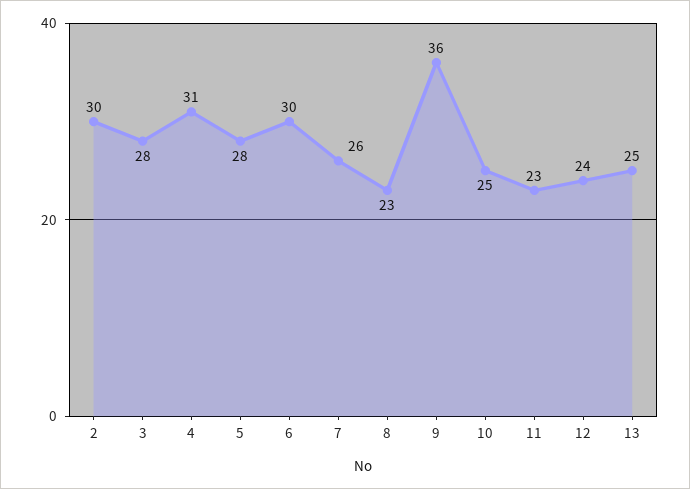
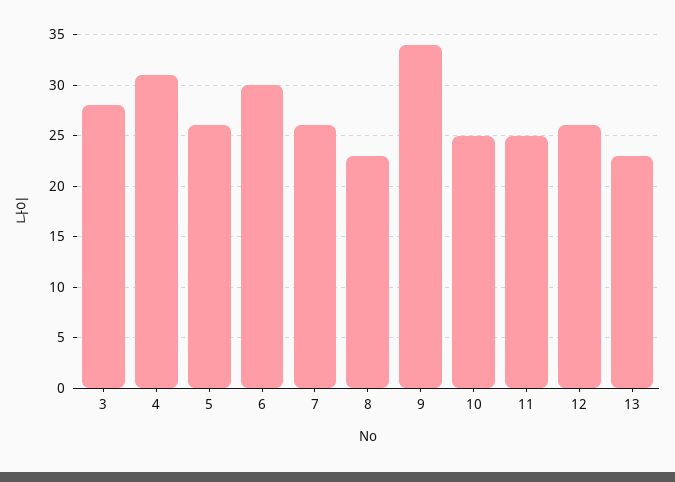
2: 30 -> none
5: 28 -> 26
9: 36 -> 34
11: 23 -> 25
12: 24 -> 26
13: 25 -> 23

